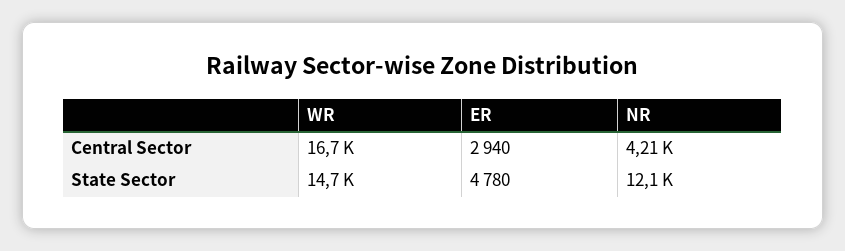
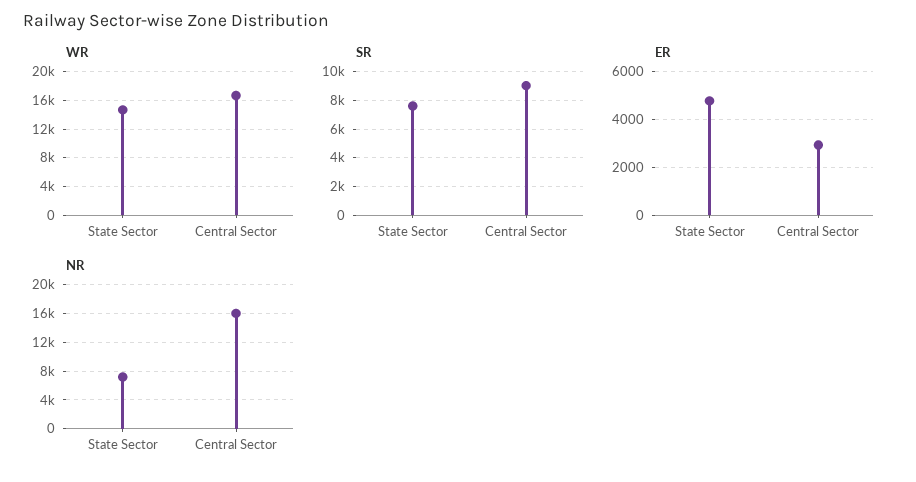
NR, Central Sector: 4210 -> 16000
NR, State Sector: 12100 -> 7000
SR, State Sector: none -> 7500
SR, Central Sector: none -> 9000

